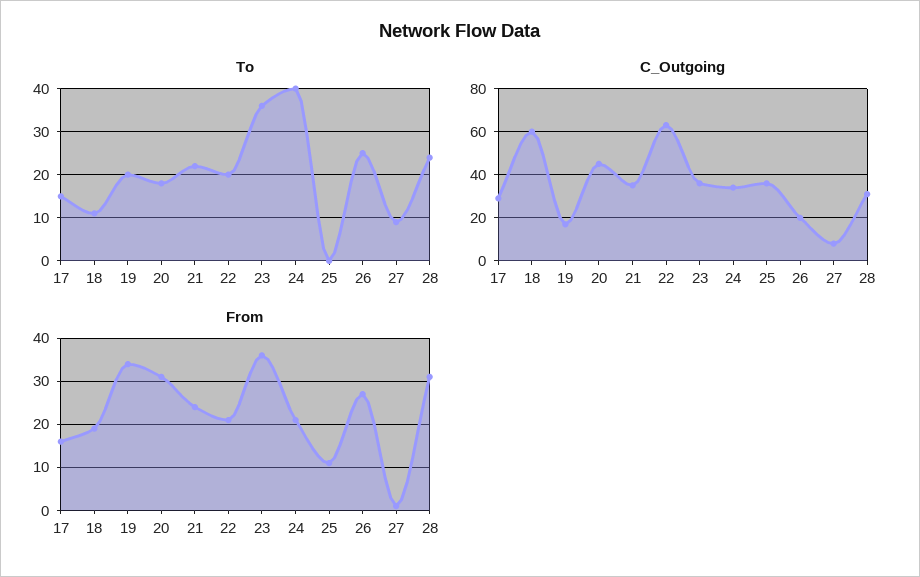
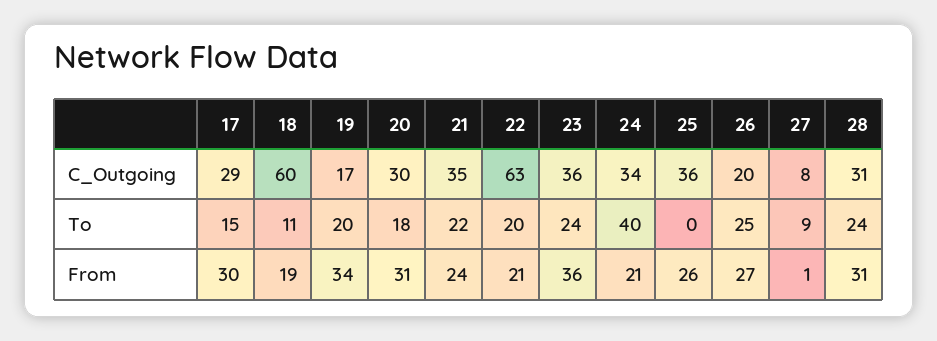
To, 23: 35 -> 24
C_Outgoing, 20: 45 -> 30
From, 17: 15 -> 30
From, 25: 10 -> 26

